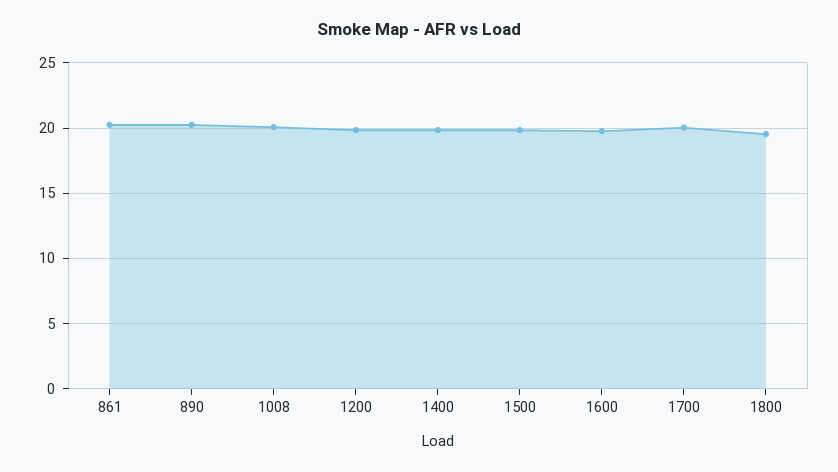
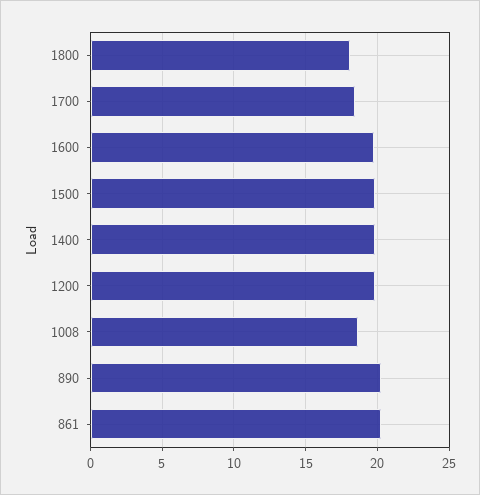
1008: 20 -> 18.5
1700: 20 -> 18.5
1800: 19.5 -> 18

